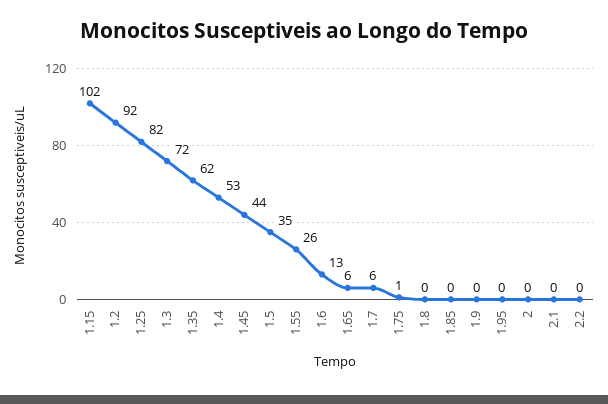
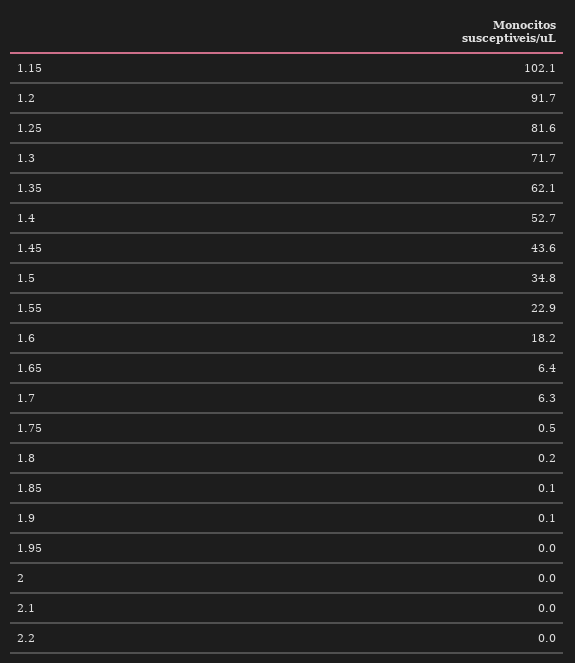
1.55: 26 -> 22.9
1.6: 13 -> 18.2

